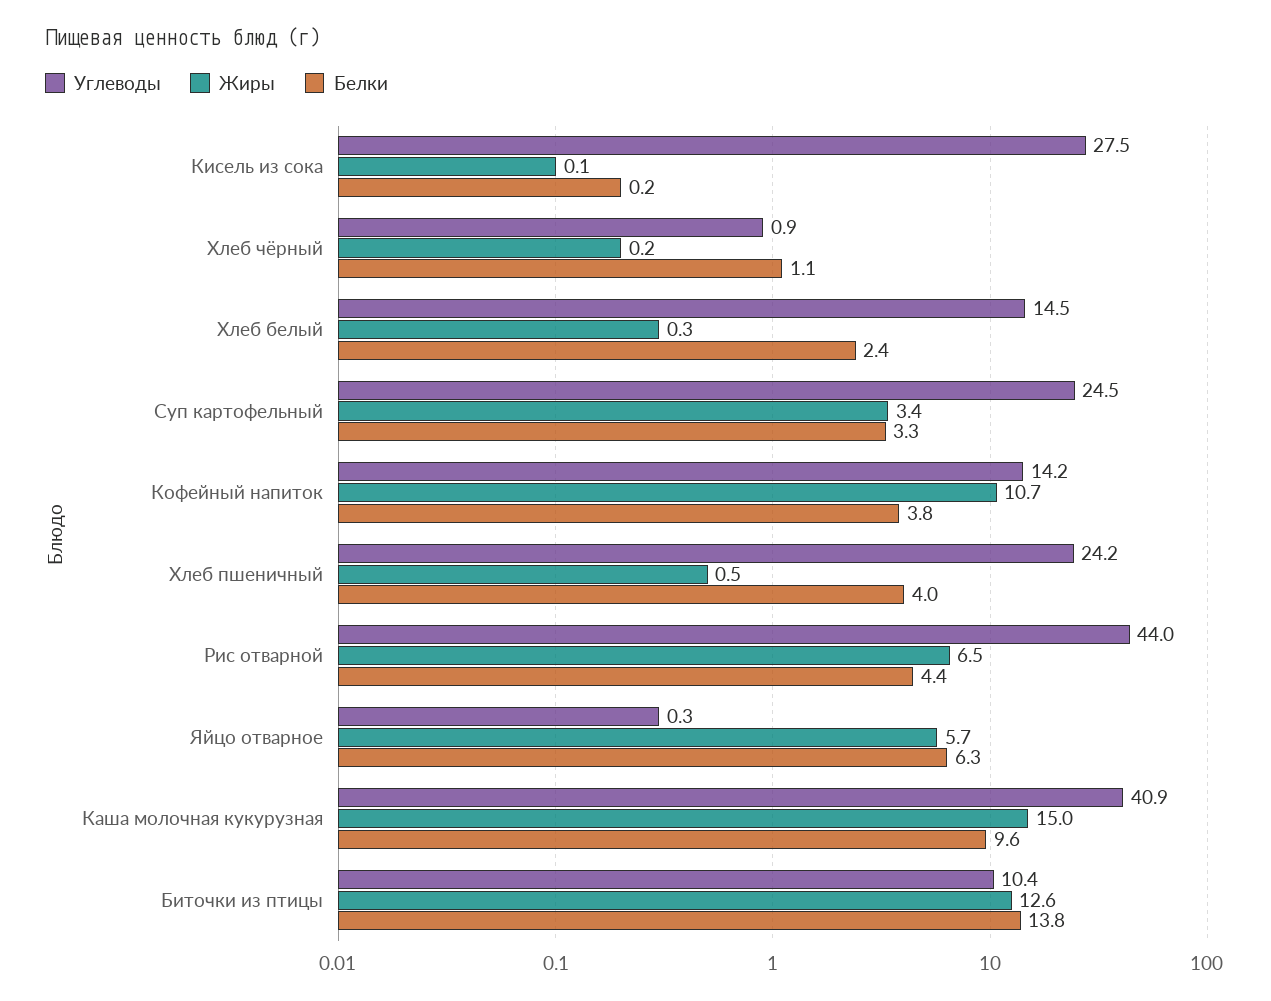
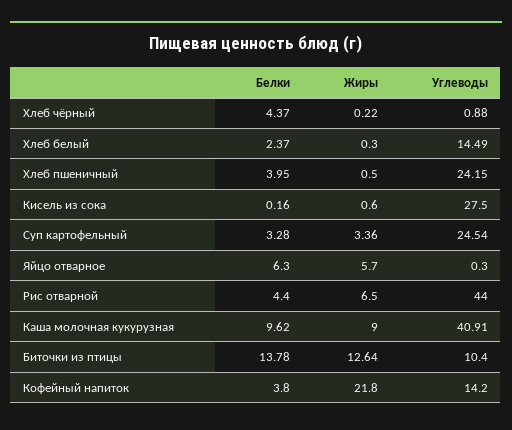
Жиры, Кисель из сока: 0.1 -> 0.6
Белки, Хлеб чёрный: 1.1 -> 4.37
Жиры, Кофейный напиток: 10.7 -> 21.8
Жиры, Каша молочная кукурузная: 15 -> 9

